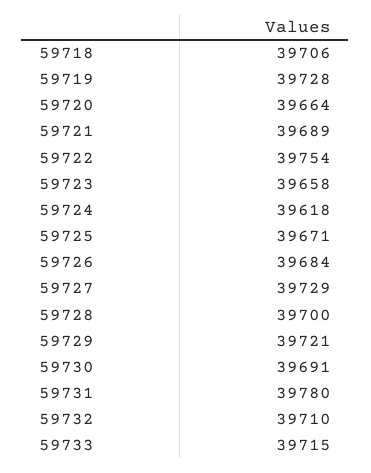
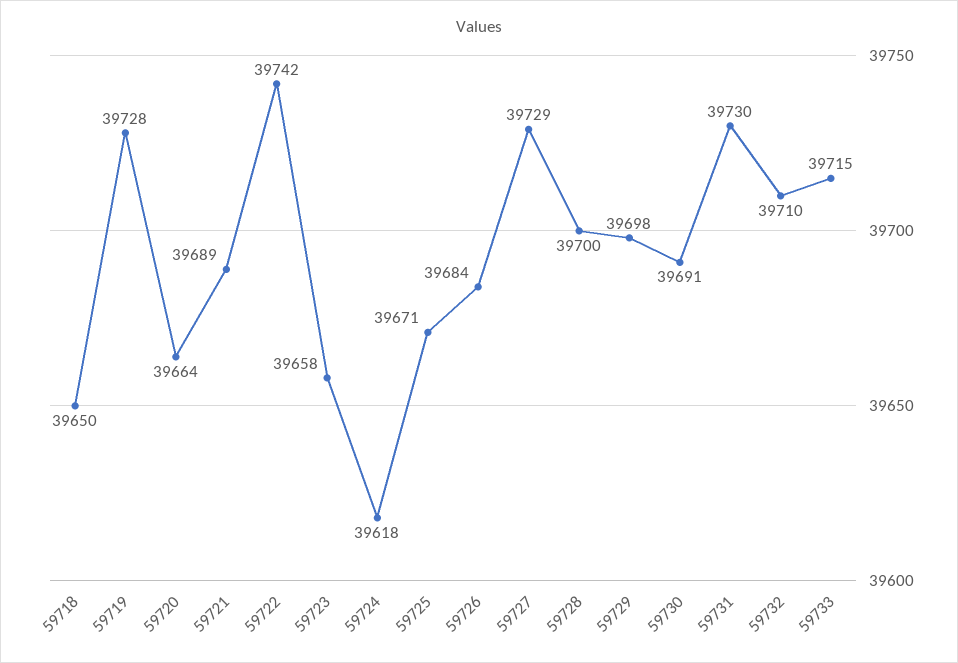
59718: 39706 -> 39650
59722: 39754 -> 39742
59729: 39721 -> 39698
59731: 39780 -> 39730

